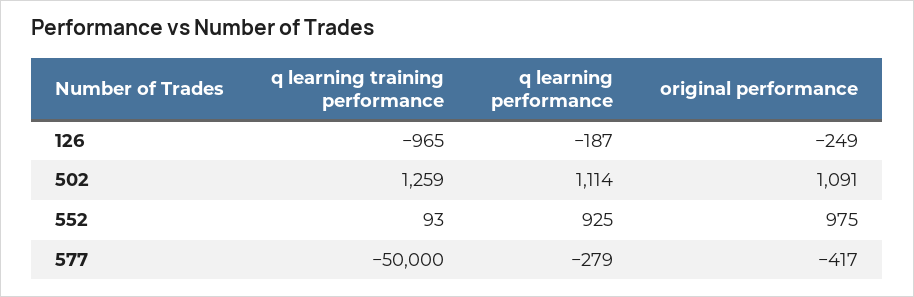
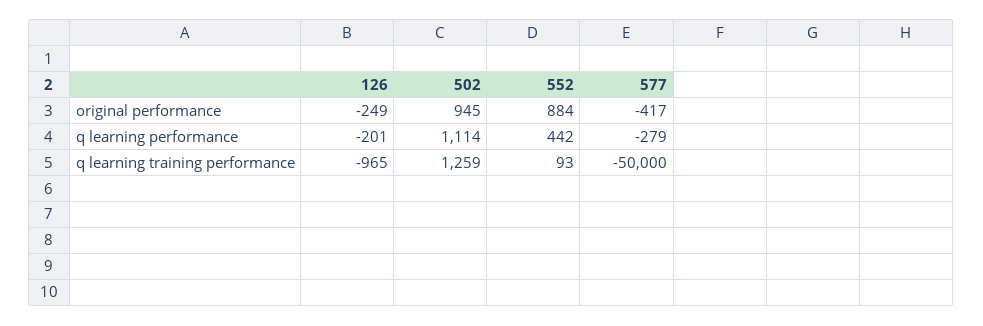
q learning performance, 126: -187 -> -201
original performance, 502: 1091 -> 945
q learning performance, 552: 925 -> 442
original performance, 552: 975 -> 884

